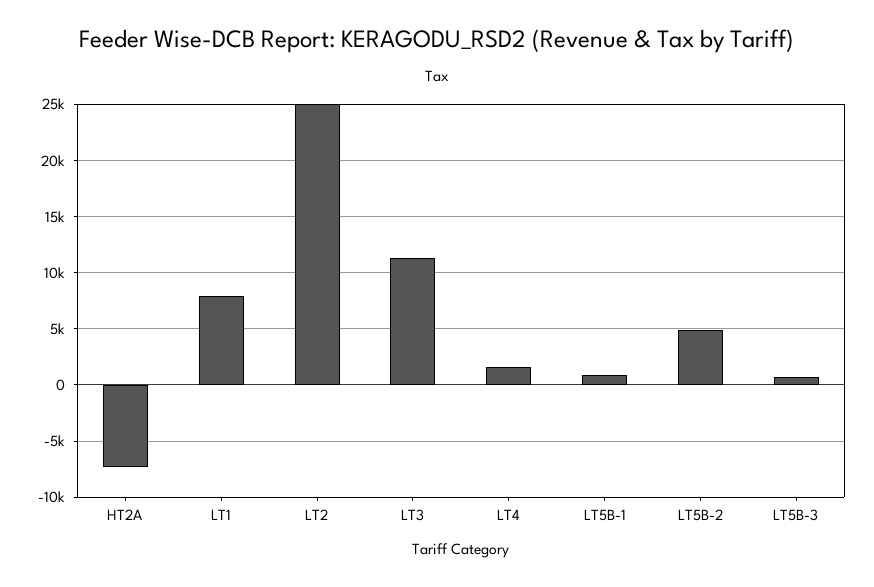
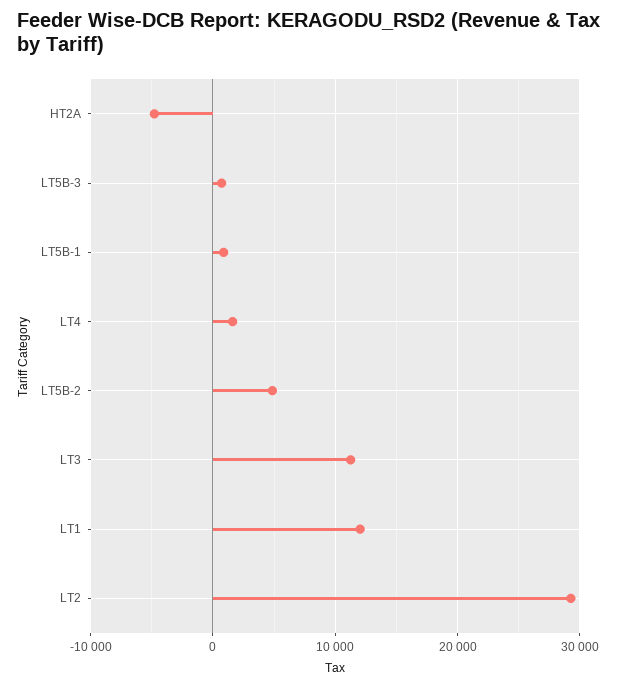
HT2A: -7000 -> -5000
LT1: 8000 -> 12000
LT2: 25000 -> 29000

